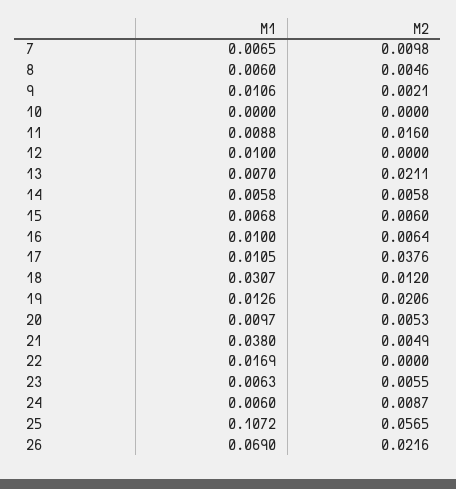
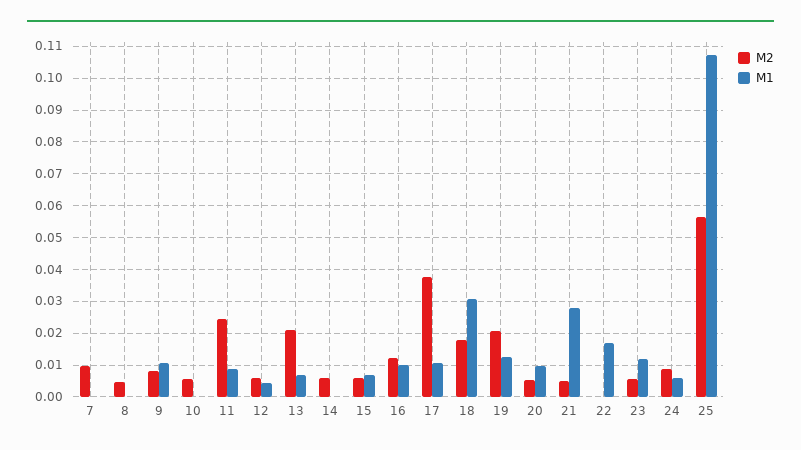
M1, 7: 0.0065 -> 0
M1, 8: 0.006 -> 0
M2, 9: 0.0021 -> 0.008
M2, 10: 0 -> 0.006
M2, 11: 0.016 -> 0.024
M1, 12: 0.01 -> 0.004
M2, 12: 0 -> 0.006
M1, 14: 0.0058 -> 0
M2, 16: 0.0064 -> 0.012
M2, 18: 0.012 -> 0.018
M1, 21: 0.038 -> 0.028
M1, 23: 0.0063 -> 0.012
M1, 26: 0.069 -> none
M2, 26: 0.0216 -> none

